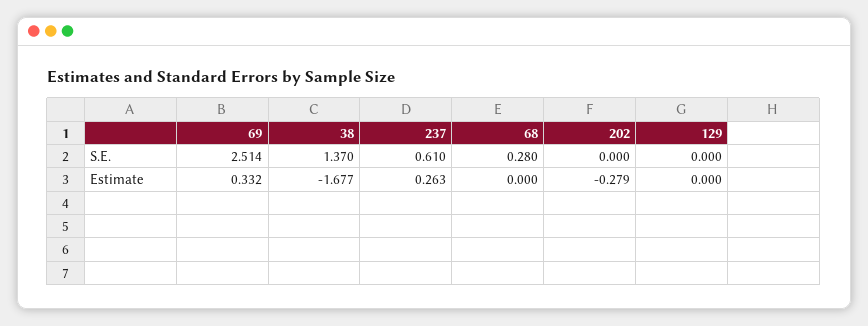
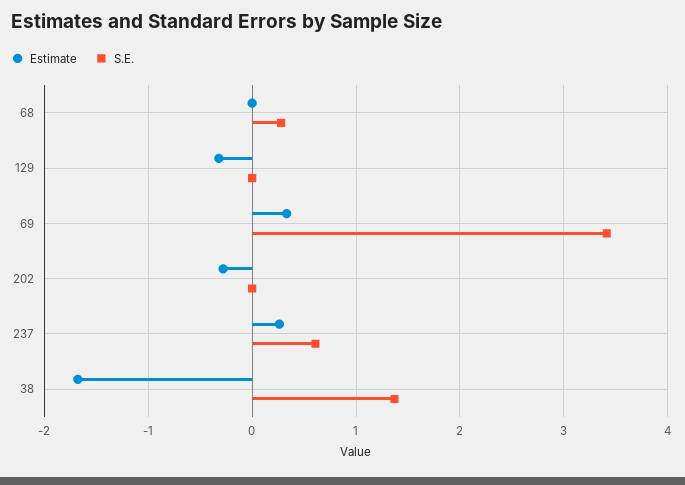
S.E., 69: 2.514 -> 3.4
Estimate, 129: 0 -> -0.3

